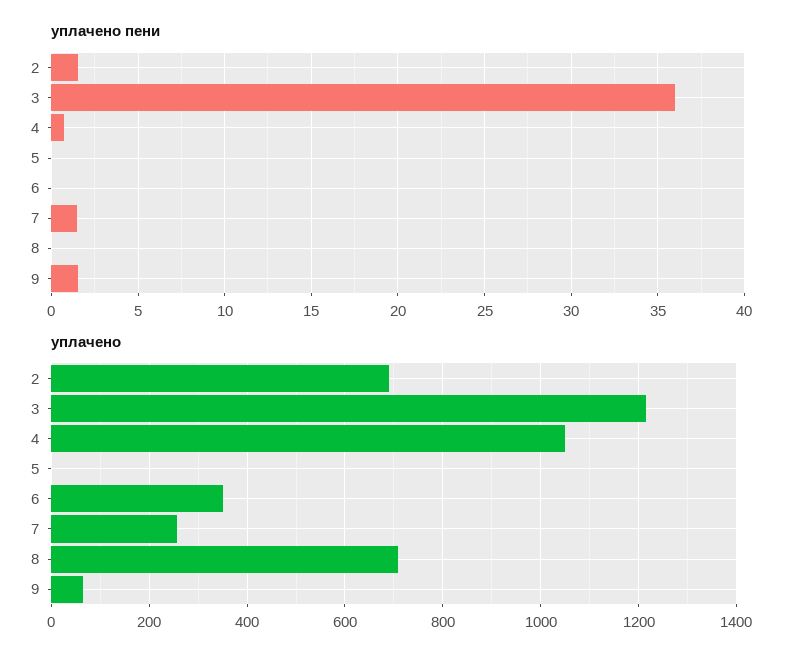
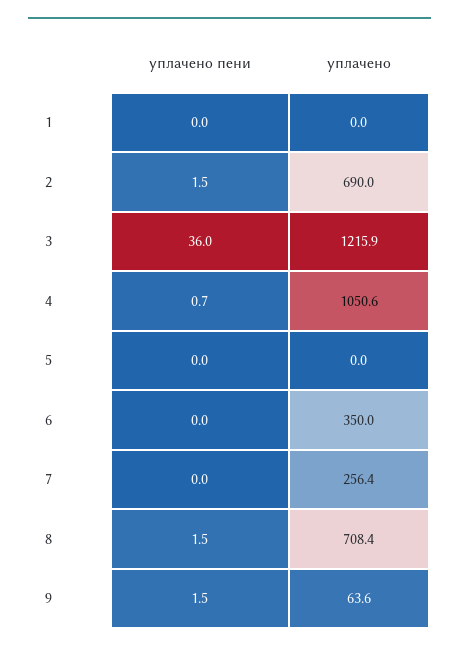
уплачено пени, 7: 1.5 -> 0
уплачено пени, 8: 0 -> 1.5
уплачено пени, 1: none -> 0
уплачено, 1: none -> 0

